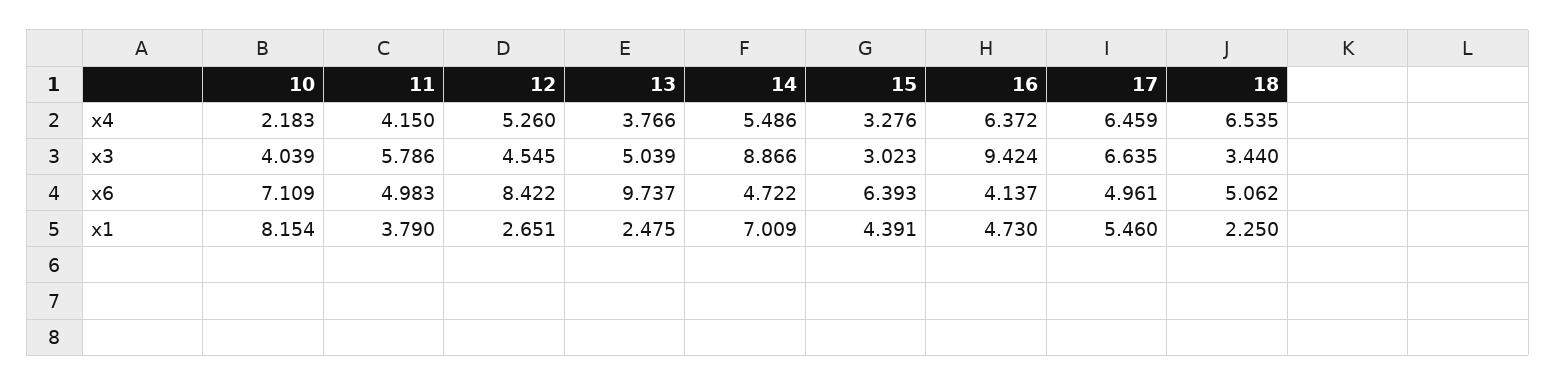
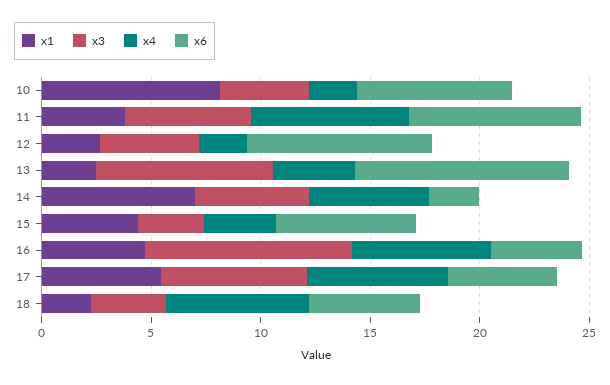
x4, 11: 4.15 -> 7
x4, 12: 5.26 -> 2
x3, 13: 5.039 -> 8
x3, 14: 8.866 -> 5
x6, 11: 4.983 -> 8
x6, 14: 4.722 -> 2

